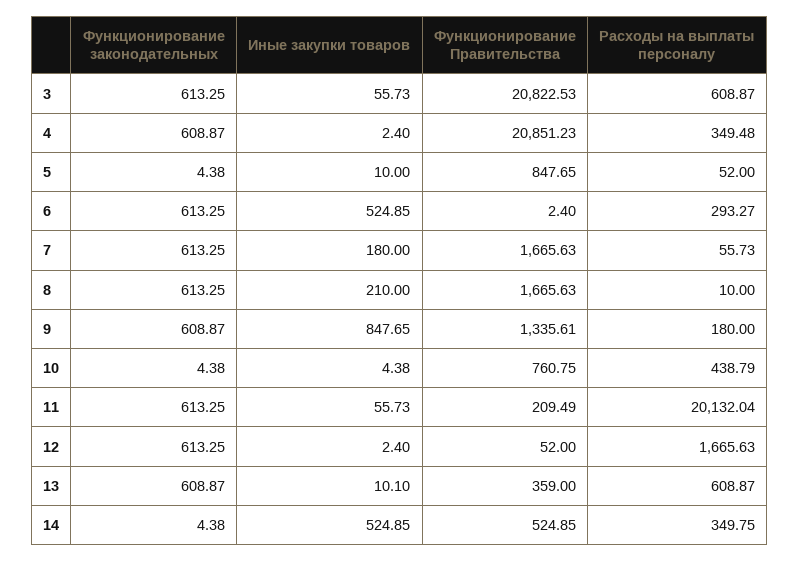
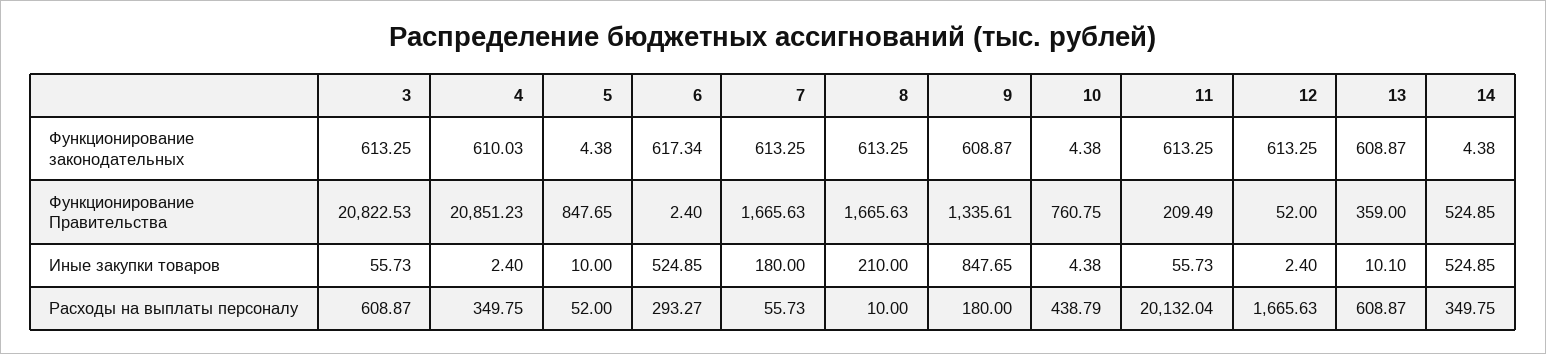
Функционирование законодательных, 4: 608.87 -> 610.03
Расходы на выплаты персоналу, 4: 349.48 -> 349.75
Функционирование законодательных, 6: 613.25 -> 617.34

